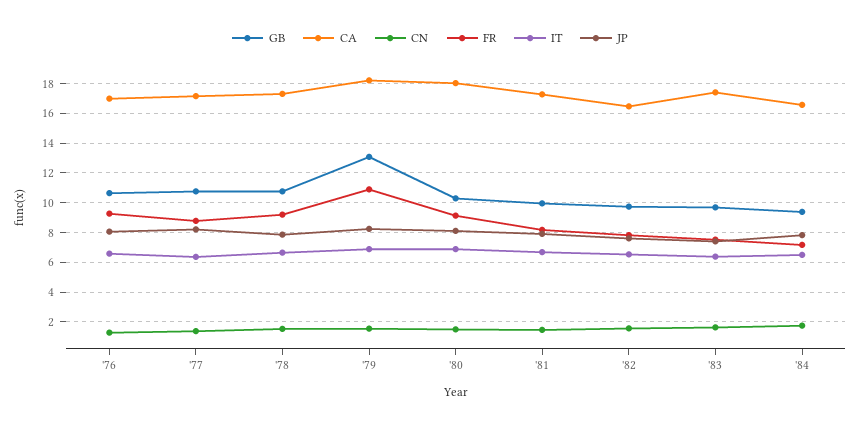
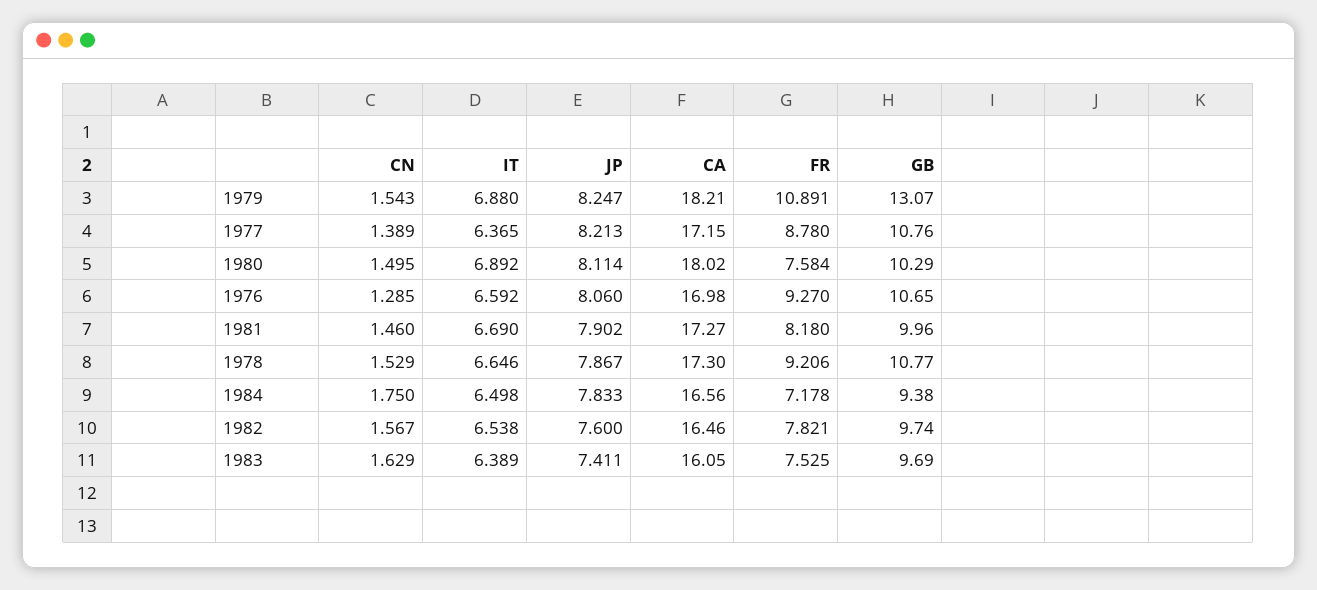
FR, '80: 9 -> 7.584
CA, '83: 17.5 -> 16.05

